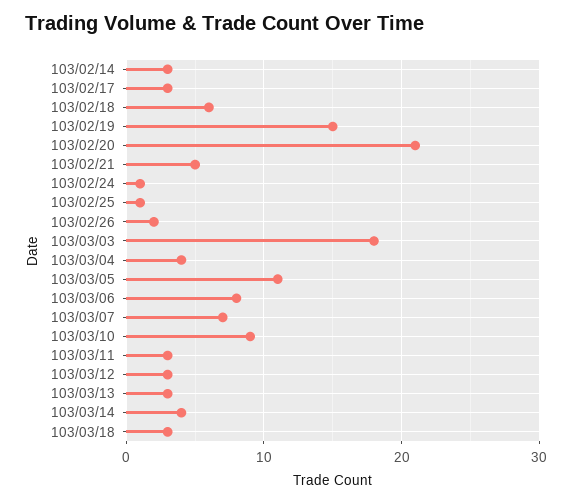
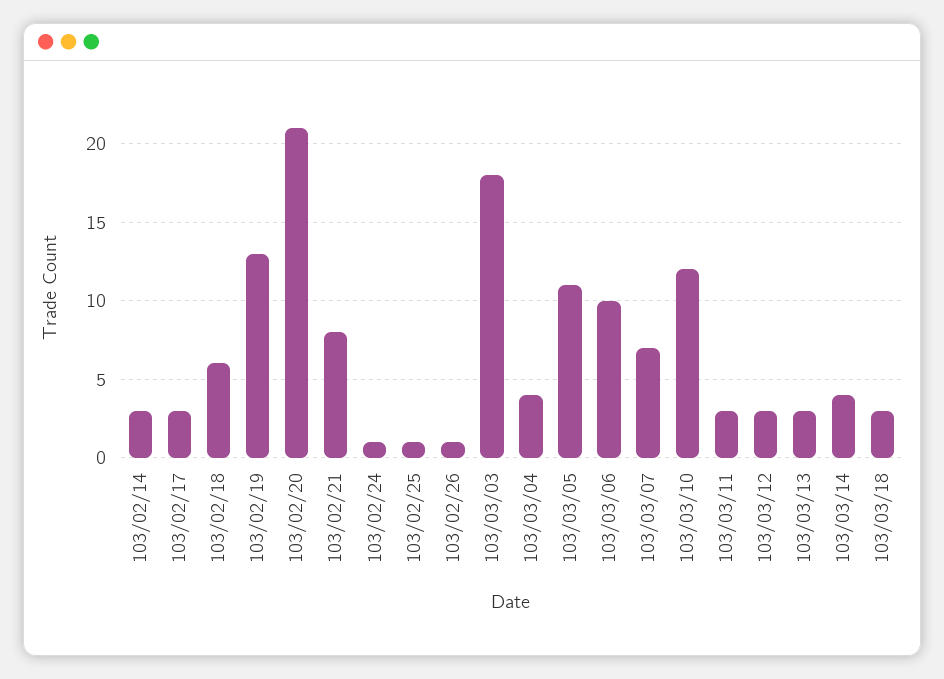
103/02/19: 15 -> 13
103/02/21: 5 -> 8
103/02/26: 2 -> 1
103/03/06: 8 -> 10
103/03/10: 9 -> 12

